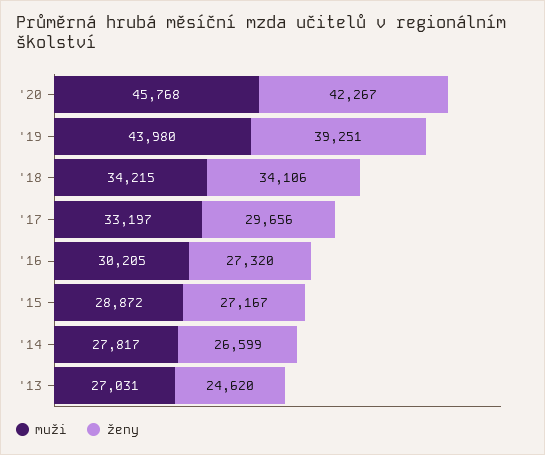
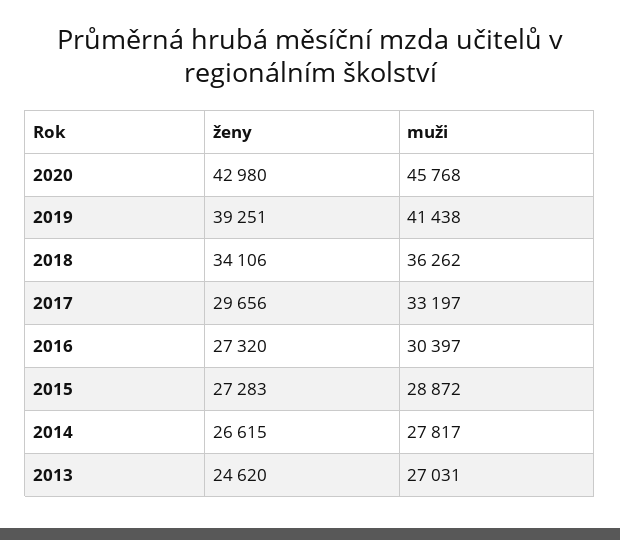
ženy, '20: 42267 -> 42980
muži, '19: 43980 -> 41438
muži, '18: 34215 -> 36262
muži, '16: 30205 -> 30397
ženy, '15: 27167 -> 27283
ženy, '14: 26599 -> 26615

